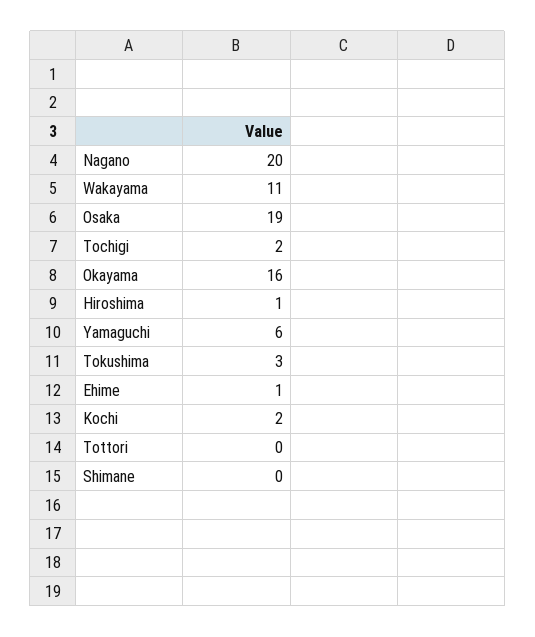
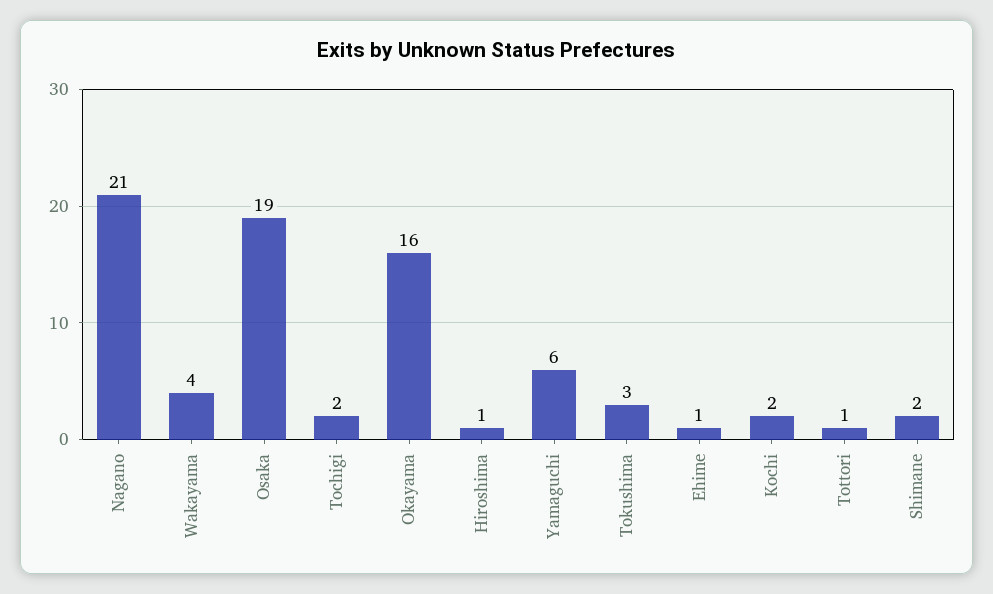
Nagano: 20 -> 21
Wakayama: 11 -> 4
Tottori: 0 -> 1
Shimane: 0 -> 2

